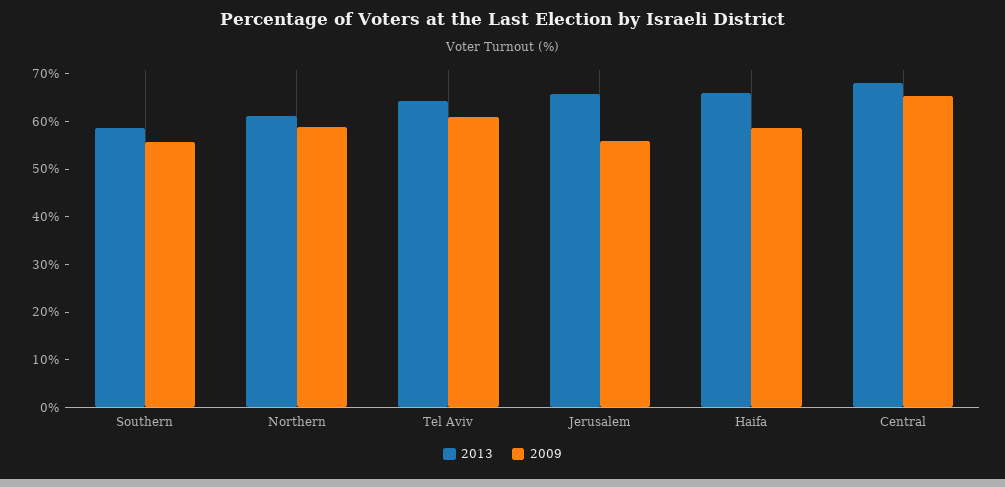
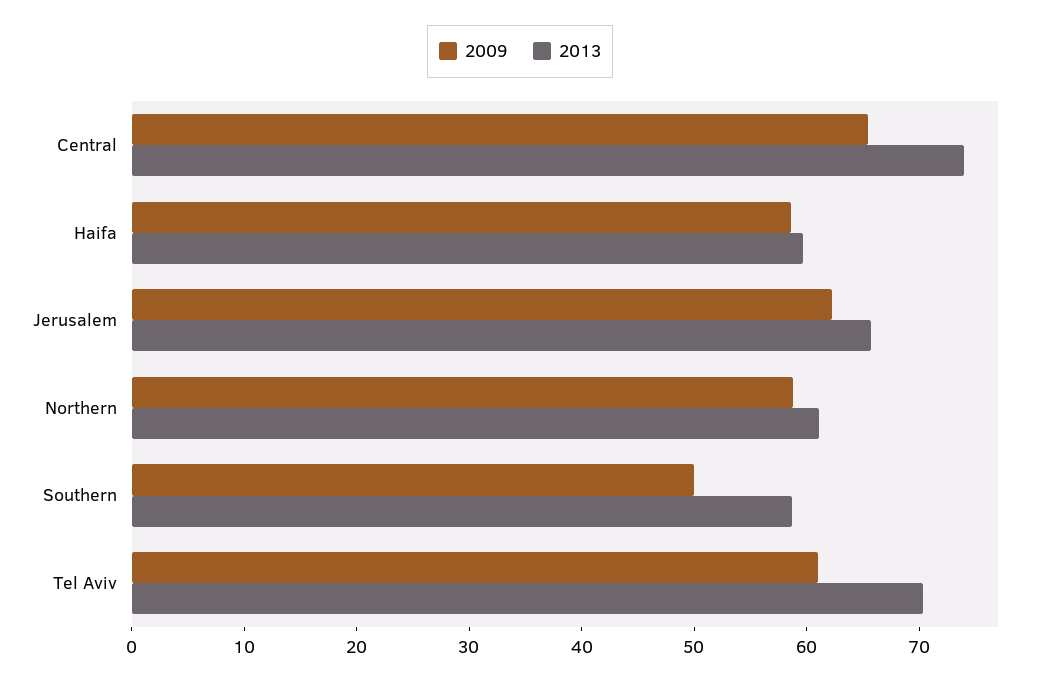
2009, Southern: 56 -> 50
2013, Tel Aviv: 64 -> 70
2009, Jerusalem: 56 -> 62
2013, Haifa: 66 -> 60
2013, Central: 68 -> 74

